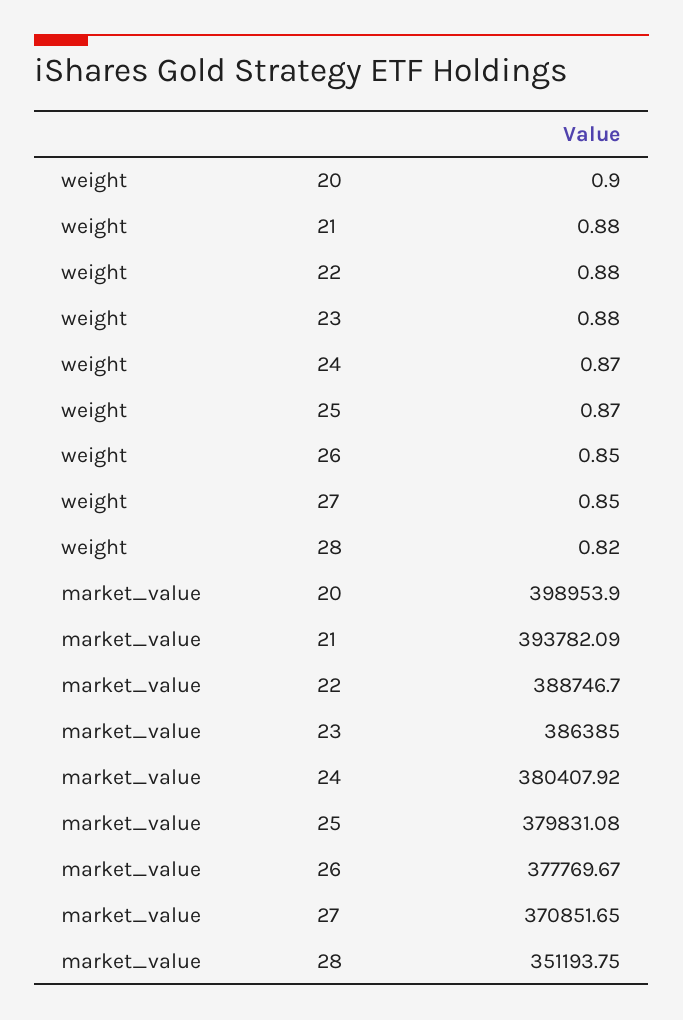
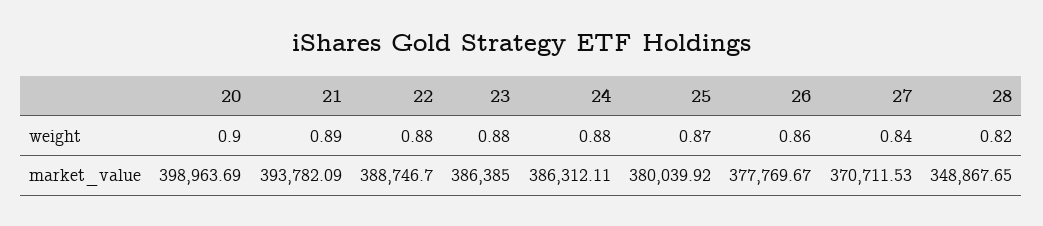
weight, 21: 0.88 -> 0.89
weight, 24: 0.87 -> 0.88
weight, 26: 0.85 -> 0.86
weight, 27: 0.85 -> 0.84
market_value, 20: 398953.9 -> 398963.69
market_value, 24: 380407.92 -> 386312.11
market_value, 25: 379831.08 -> 380039.92
market_value, 27: 370851.65 -> 370711.53
market_value, 28: 351193.75 -> 348867.65

